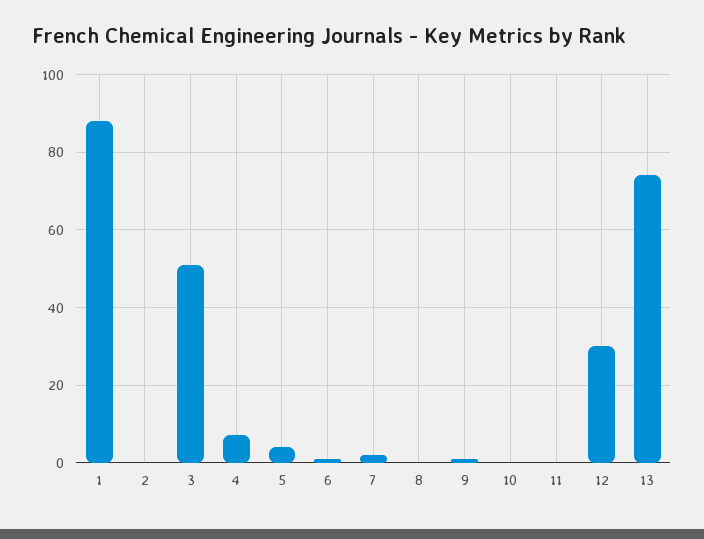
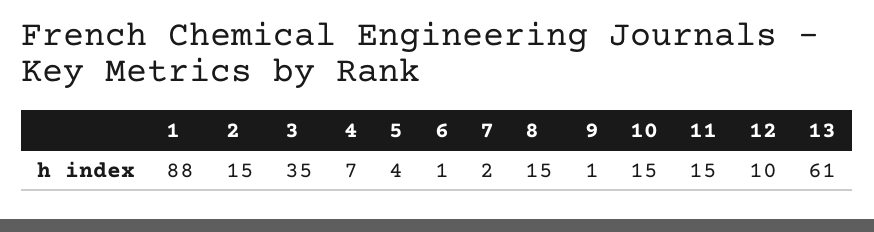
2: 0 -> 15
3: 50 -> 35
8: 0 -> 15
10: 0 -> 15
11: 0 -> 15
12: 30 -> 10
13: 75 -> 61

